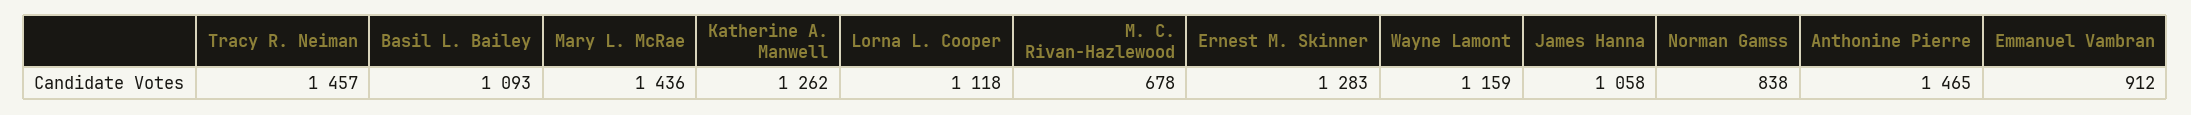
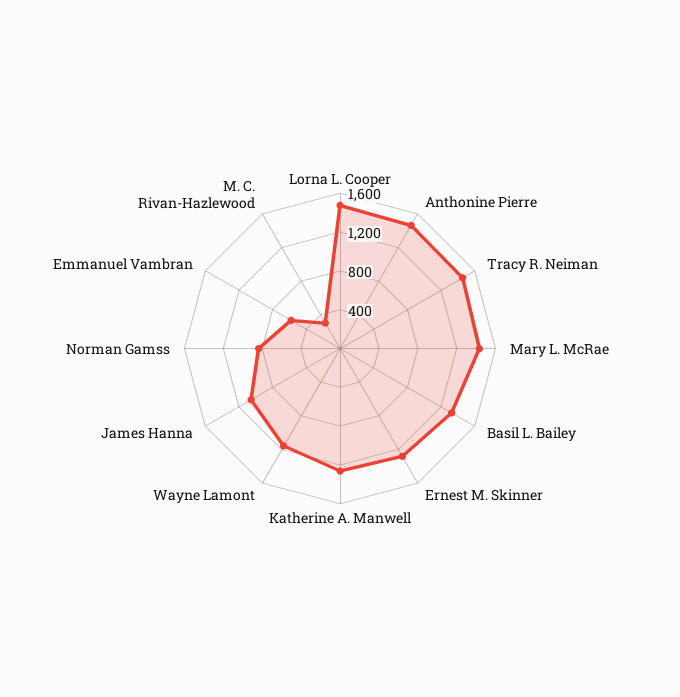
Basil L. Bailey: 1093 -> 1300
Lorna L. Cooper: 1118 -> 1500
M. C. Rivan-Hazlewood: 678 -> 300
Emmanuel Vambran: 912 -> 600

